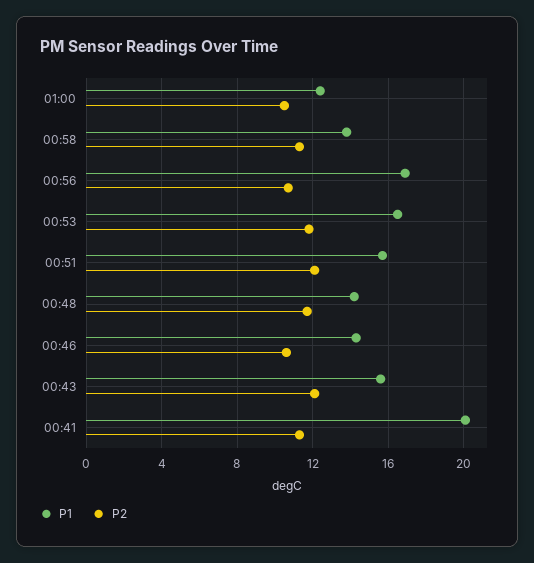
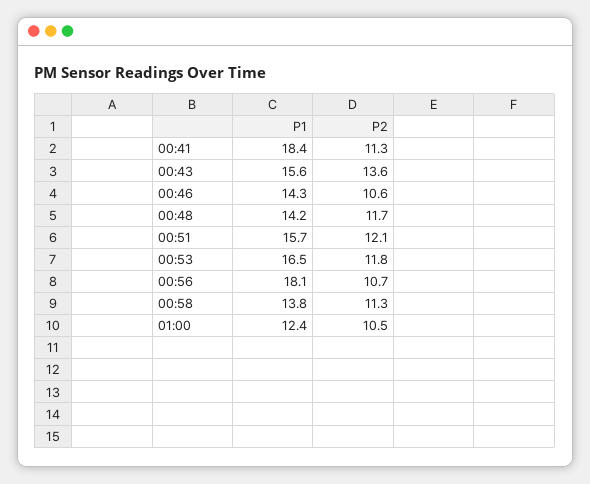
P1, 00:56: 17 -> 18.1
P2, 00:43: 12 -> 13.6
P1, 00:41: 20 -> 18.4

